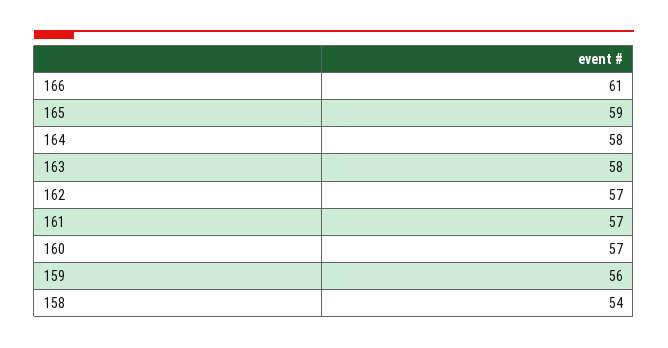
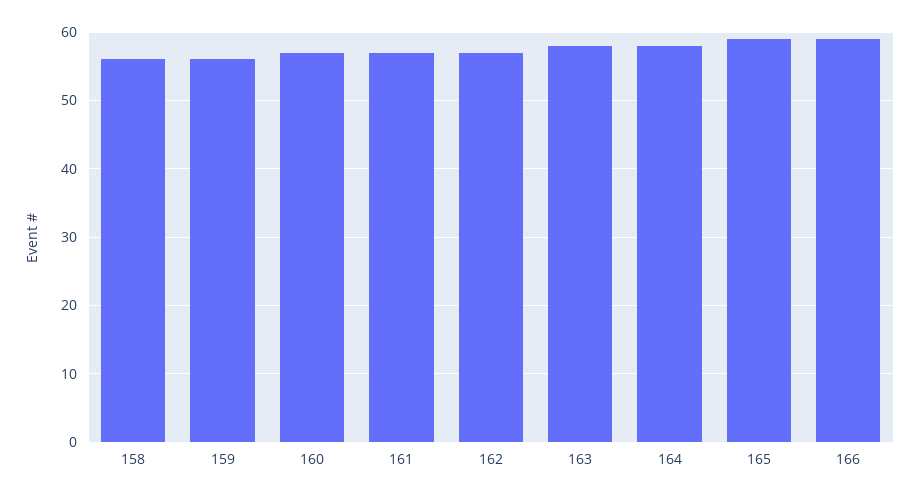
166: 61 -> 59
158: 54 -> 56

